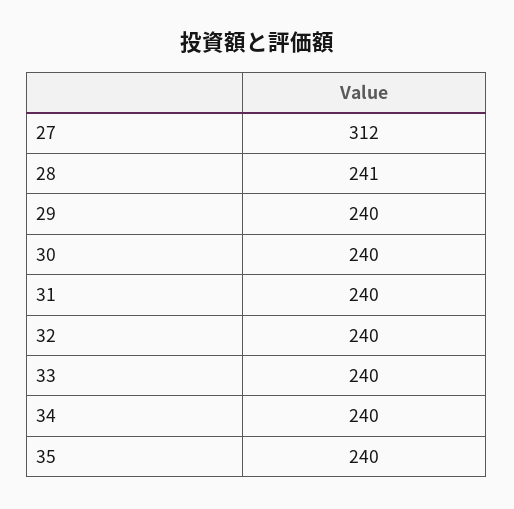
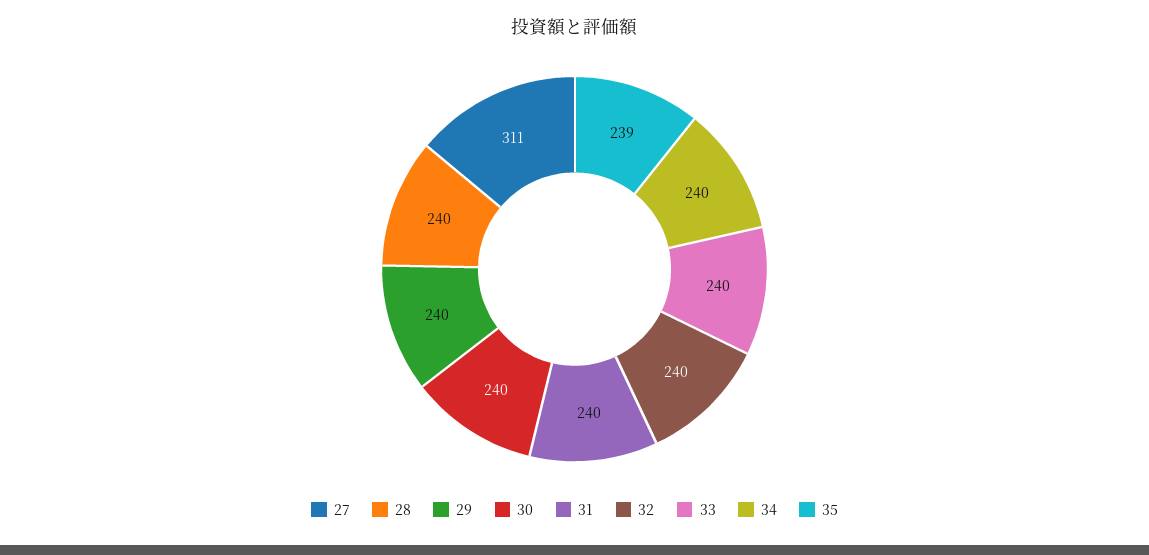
27: 312 -> 311
28: 241 -> 240
35: 240 -> 239

